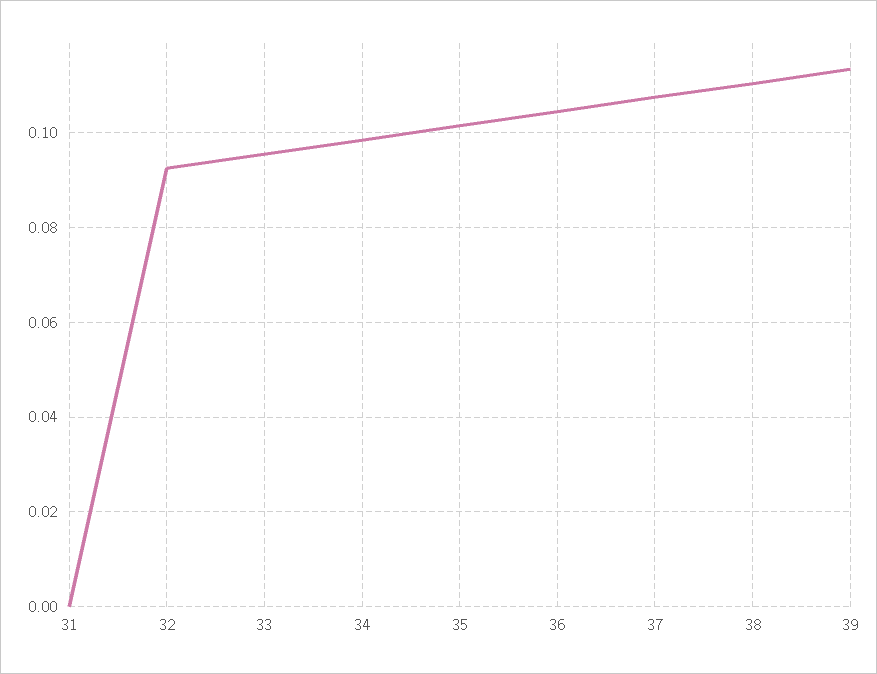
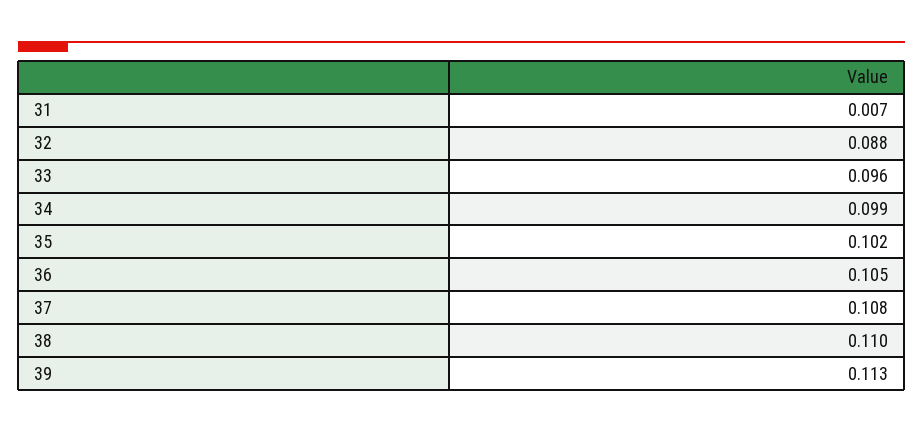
31: 0 -> 0.007
32: 0.092 -> 0.088

